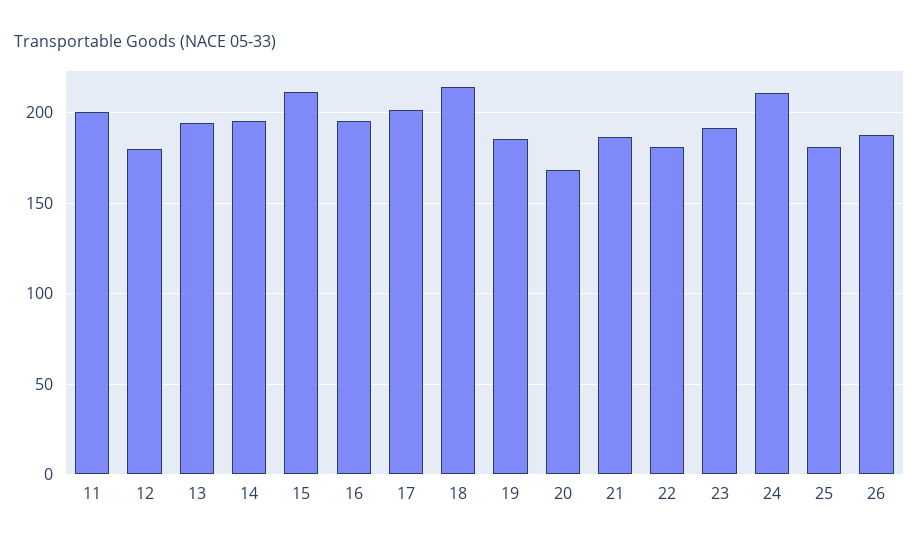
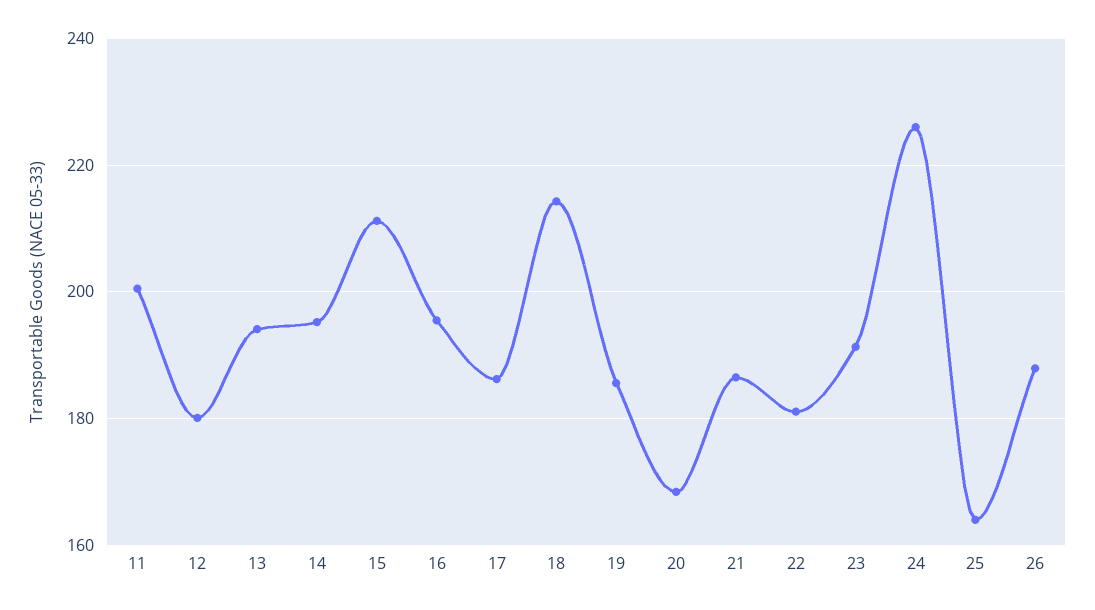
17: 200 -> 186
24: 210 -> 226
25: 180 -> 164

